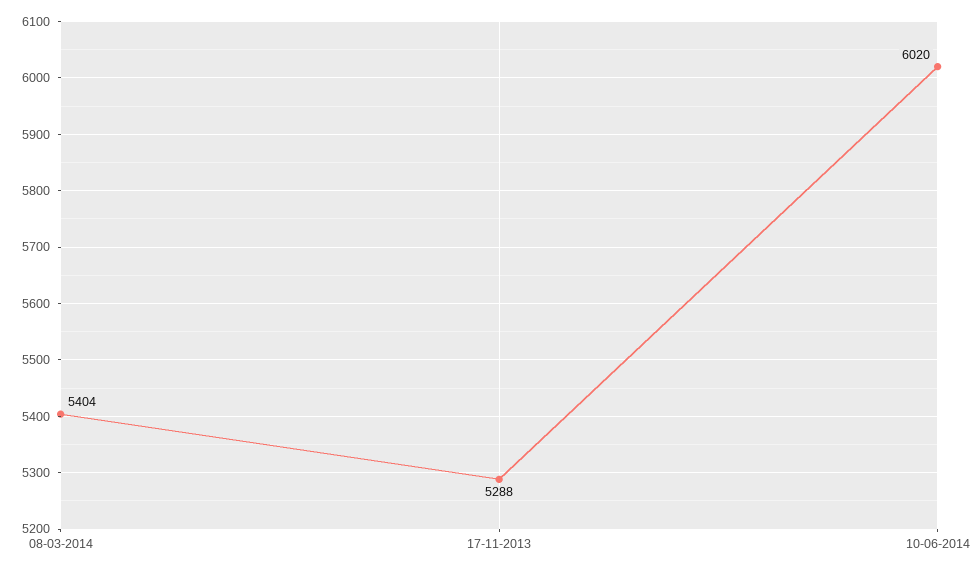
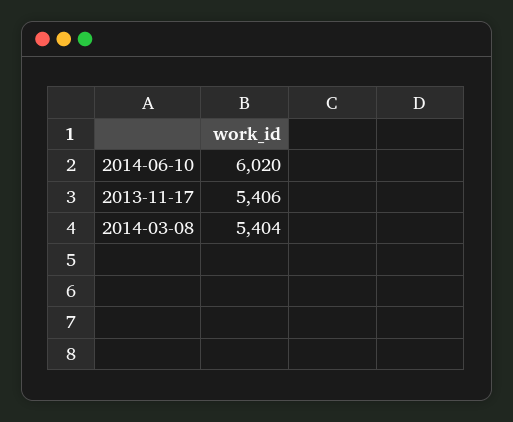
17-11-2013: 5288 -> 5406

